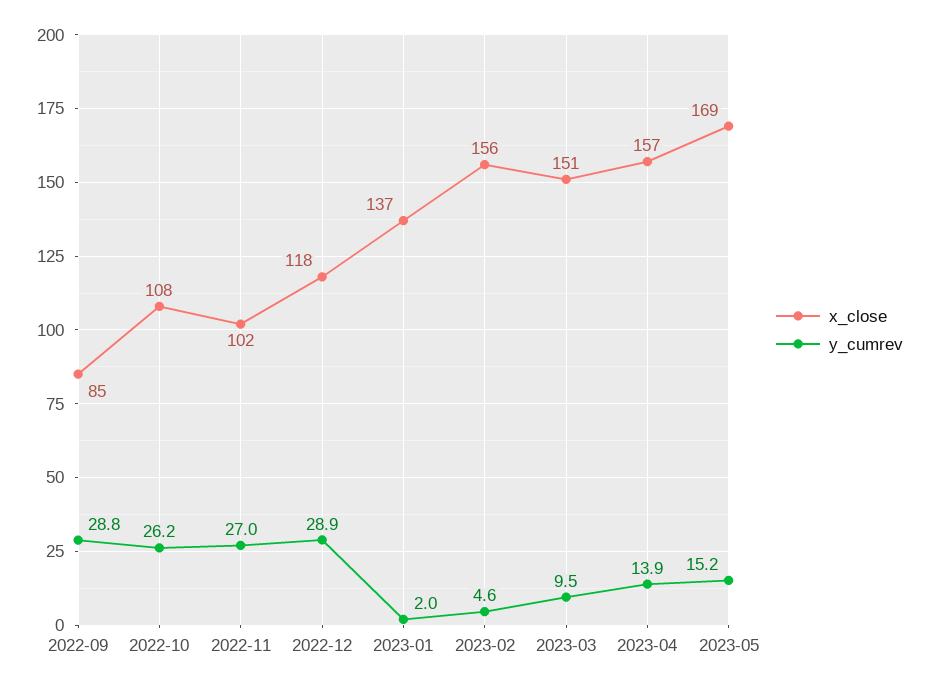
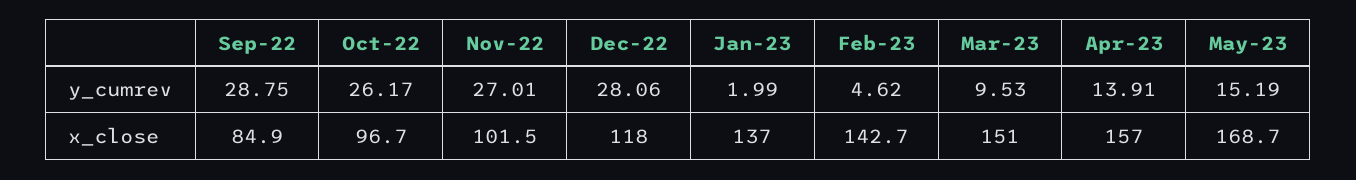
x_close, 2022-10: 108 -> 96.7
y_cumrev, 2022-12: 28.9 -> 28.06
x_close, 2023-02: 156 -> 142.7

